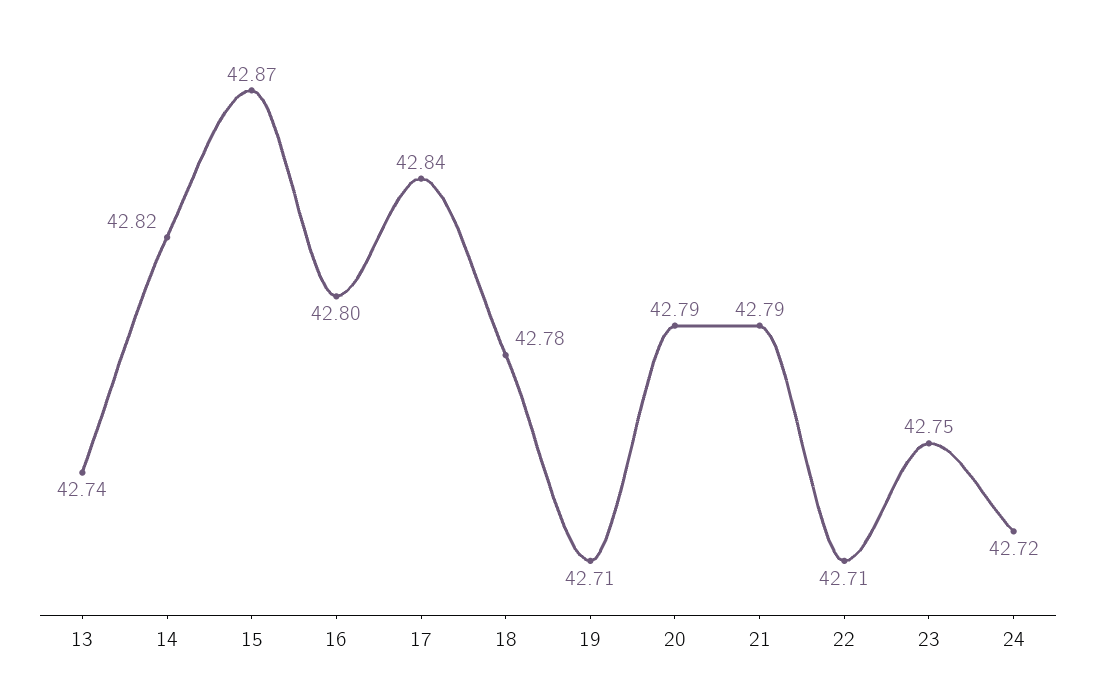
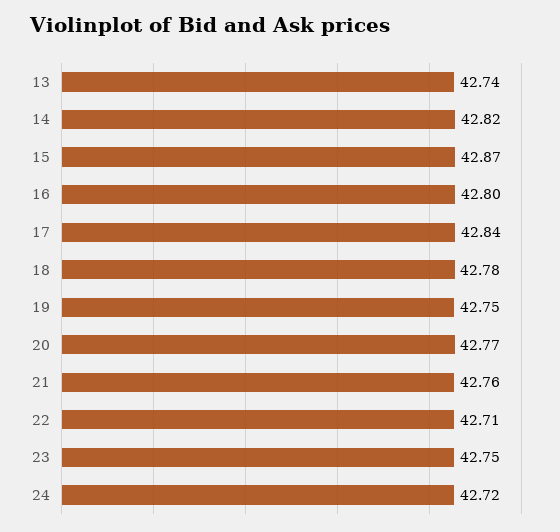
19: 42.71 -> 42.75
20: 42.79 -> 42.77
21: 42.79 -> 42.76

